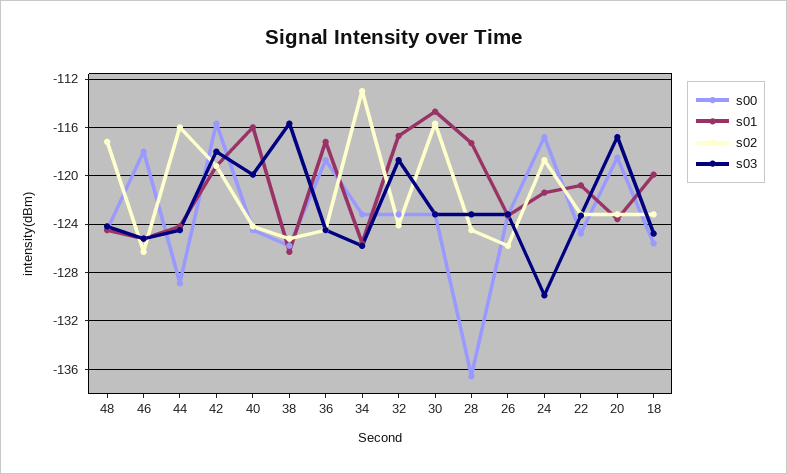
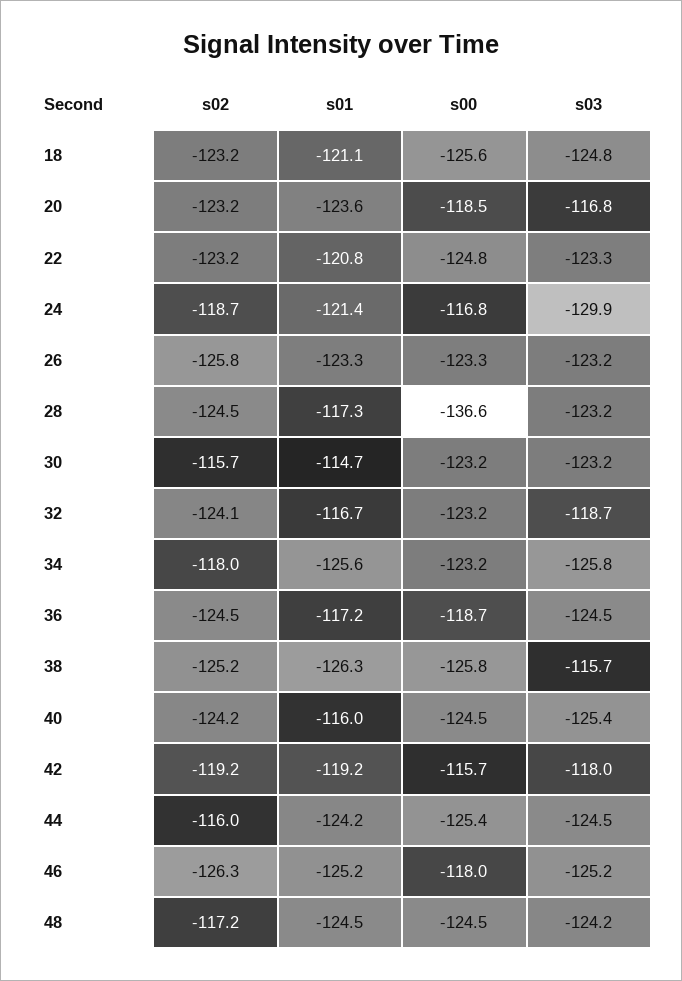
s00, 44: -129 -> -125.4
s03, 40: -120 -> -125.4
s02, 34: -113 -> -118
s01, 18: -120 -> -121.1

